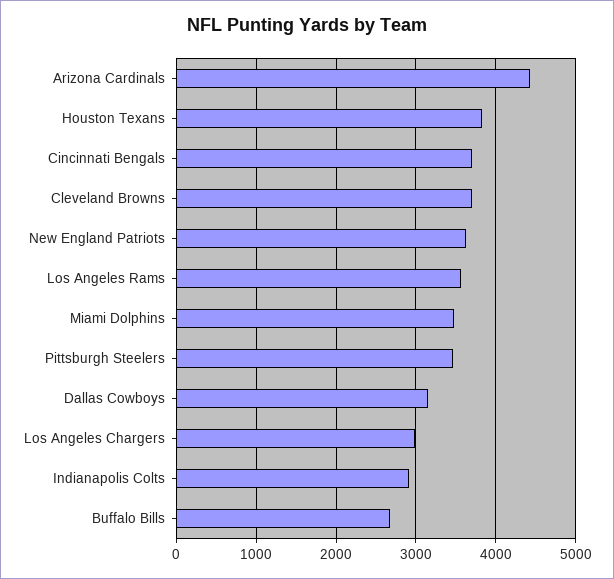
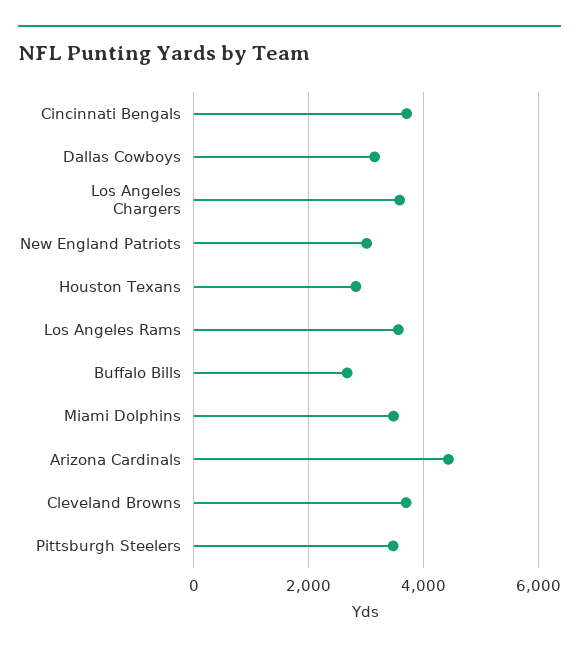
Houston Texans: 3800 -> 2800
New England Patriots: 3600 -> 3000
Los Angeles Chargers: 3000 -> 3600
Indianapolis Colts: 2900 -> none

